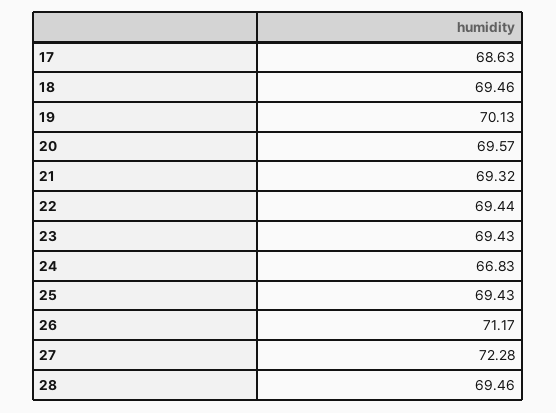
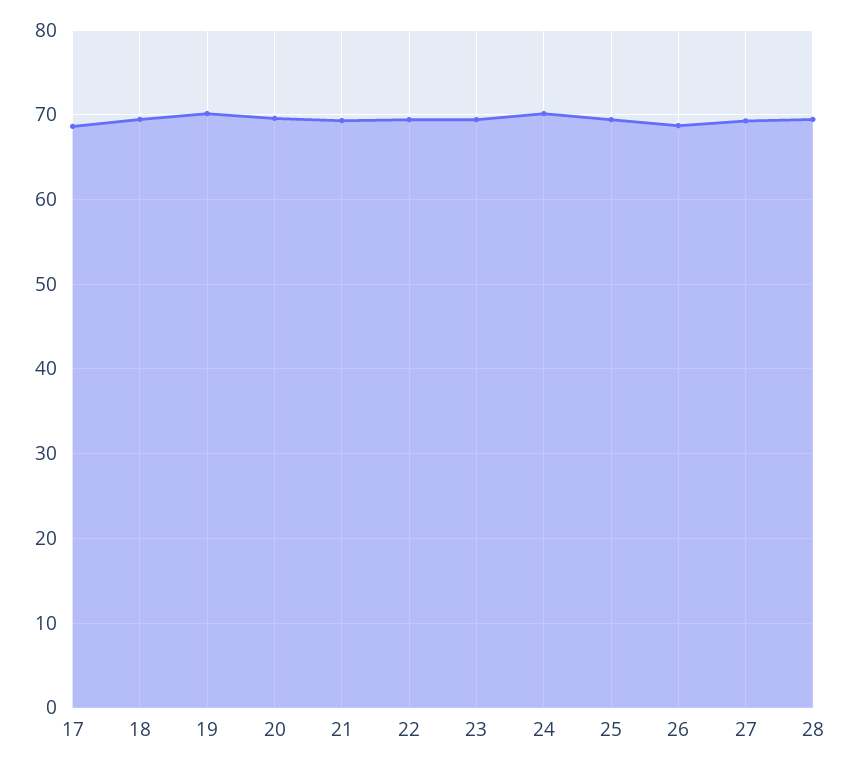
24: 66.83 -> 70
26: 71.17 -> 69
27: 72.28 -> 69

